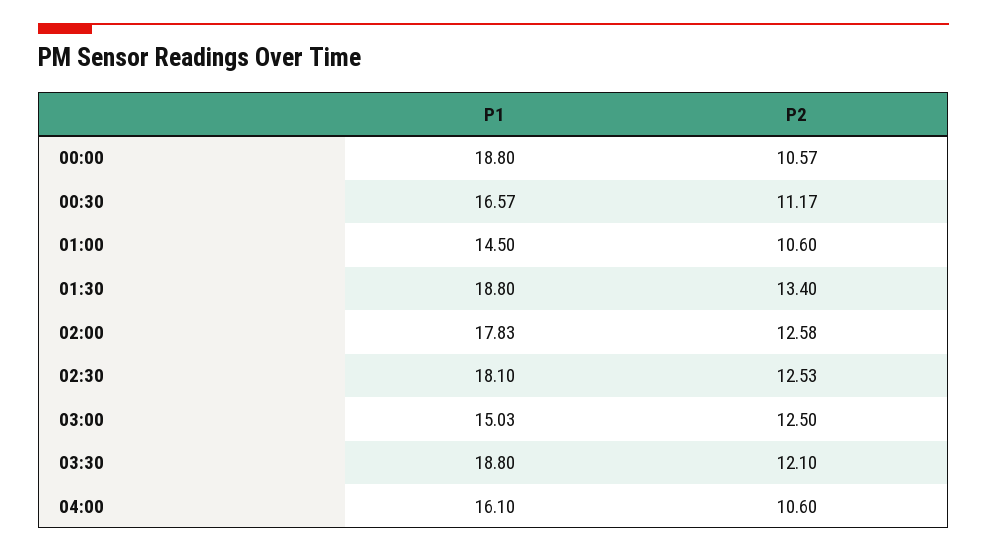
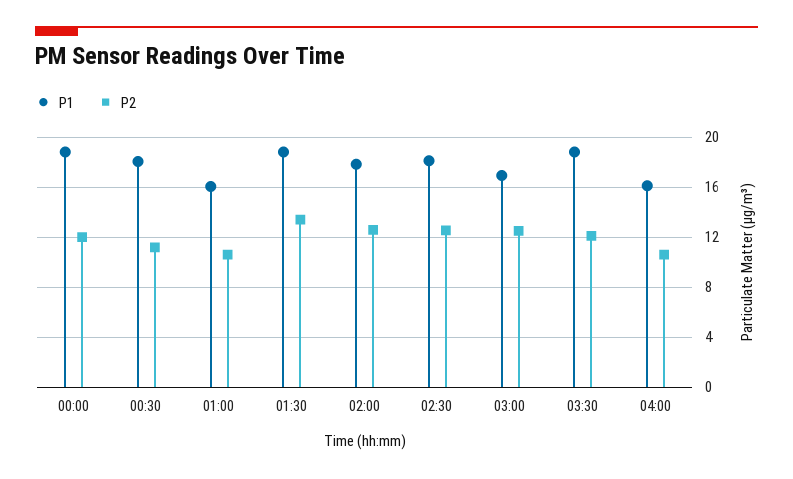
P2, 00:00: 10.57 -> 12
P1, 00:30: 16.57 -> 18
P1, 01:00: 14.5 -> 16
P1, 03:00: 15.03 -> 17

